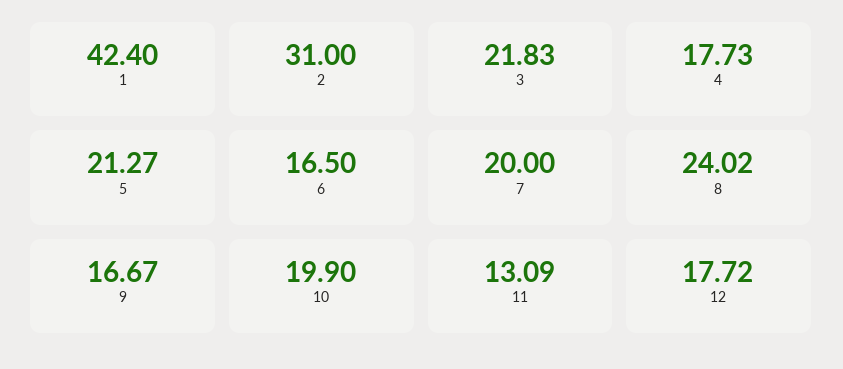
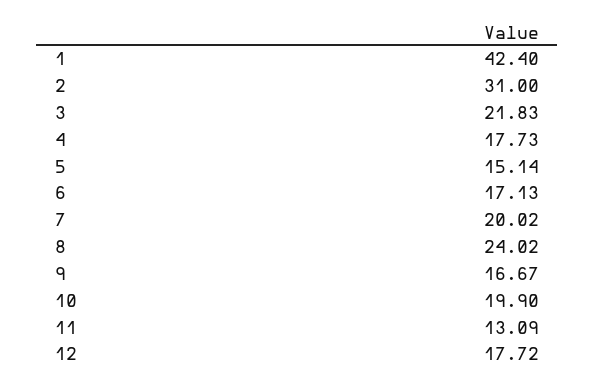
5: 21.27 -> 15.14
6: 16.5 -> 17.13
7: 20 -> 20.02

